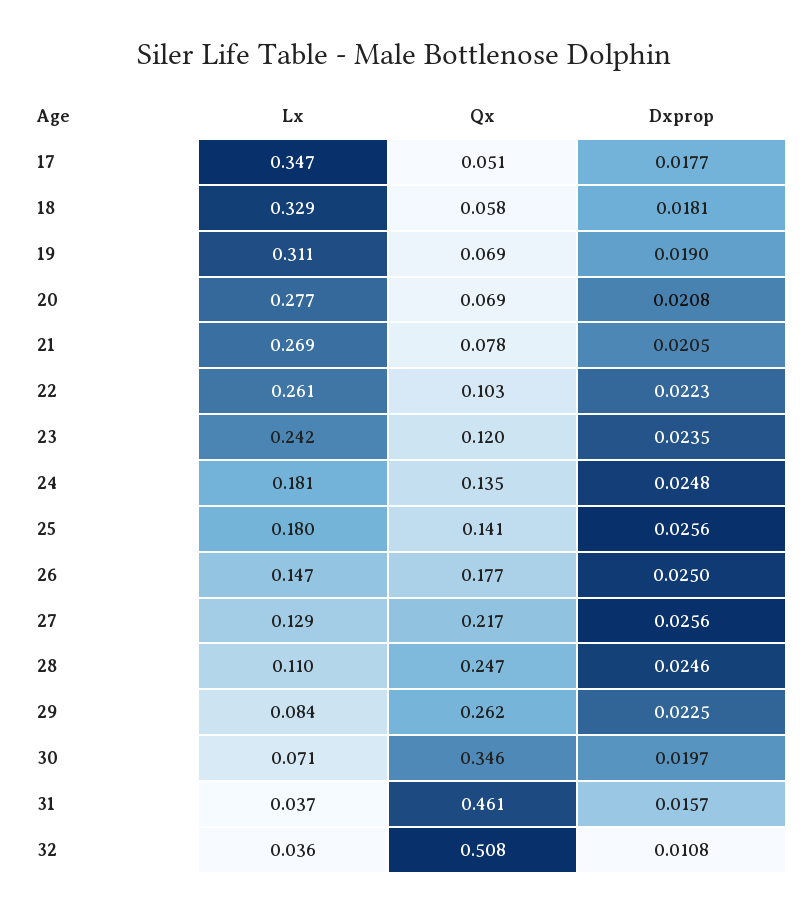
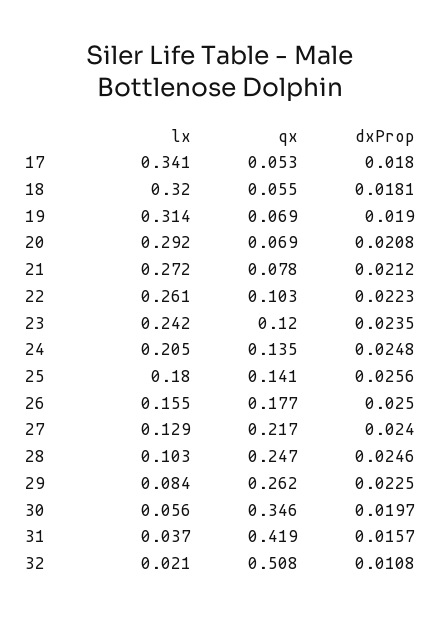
Lx, 17: 0.347 -> 0.341
Qx, 17: 0.051 -> 0.053
Dxprop, 17: 0.0177 -> 0.018
Lx, 18: 0.329 -> 0.32
Qx, 18: 0.058 -> 0.055
Lx, 19: 0.311 -> 0.314
Lx, 20: 0.277 -> 0.292
Lx, 21: 0.269 -> 0.272
Dxprop, 21: 0.0205 -> 0.0212
Lx, 24: 0.181 -> 0.205
Lx, 26: 0.147 -> 0.155
Dxprop, 27: 0.0256 -> 0.024
Lx, 28: 0.11 -> 0.103
Lx, 30: 0.071 -> 0.056
Qx, 31: 0.461 -> 0.419
Lx, 32: 0.036 -> 0.021

